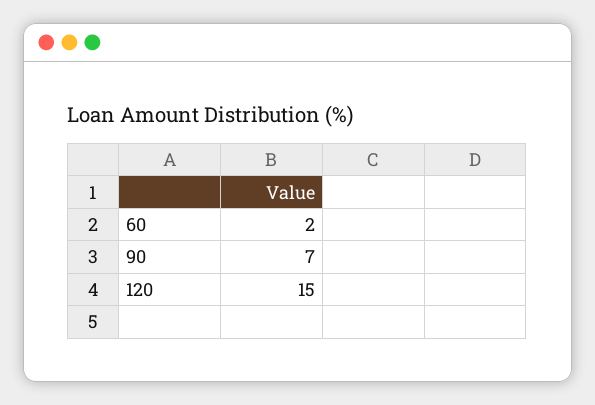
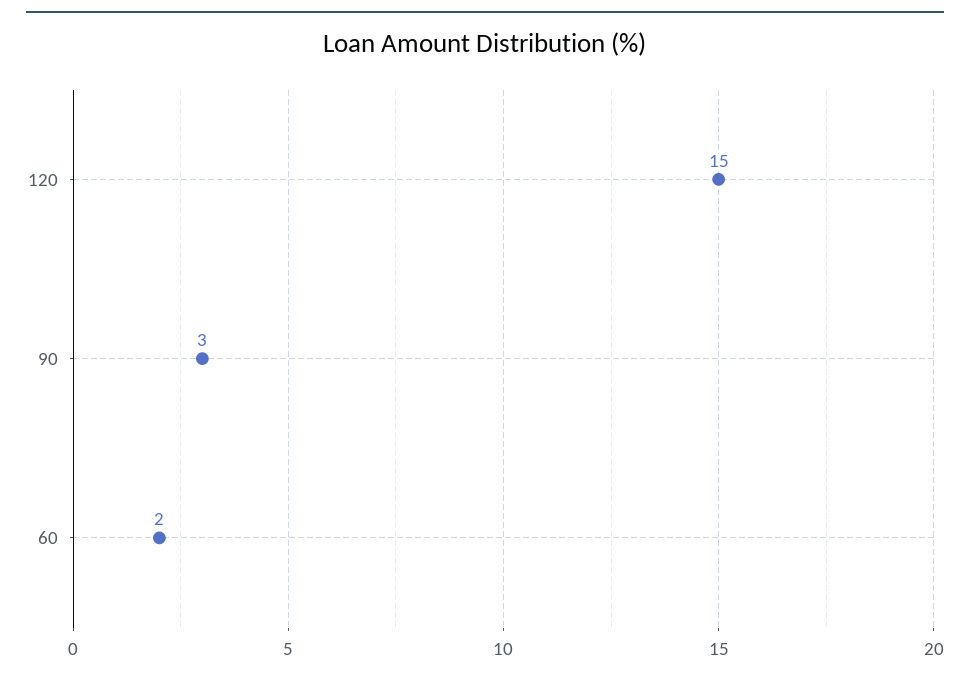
90: 7 -> 3

